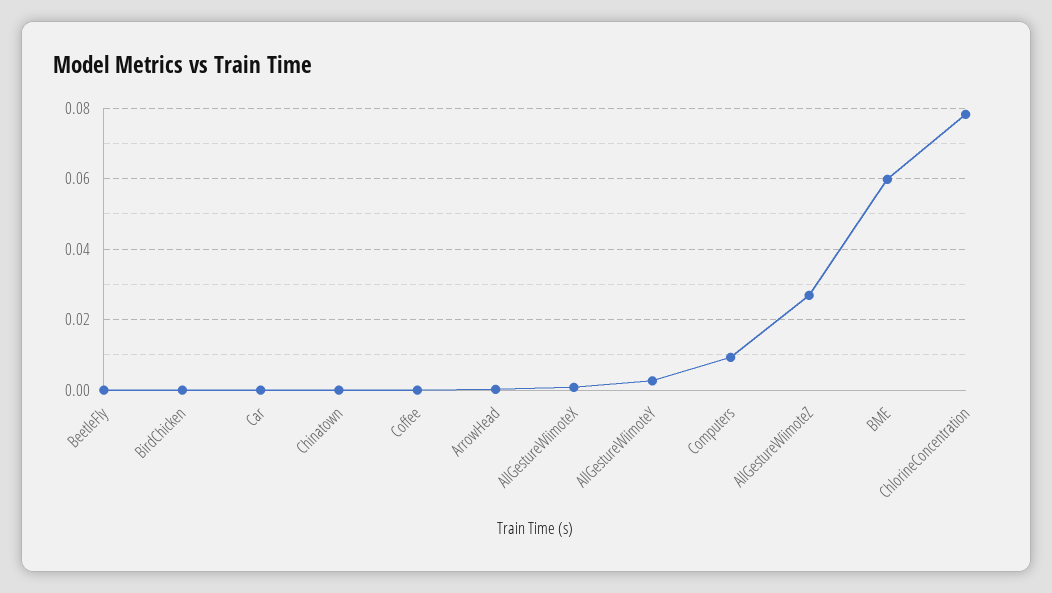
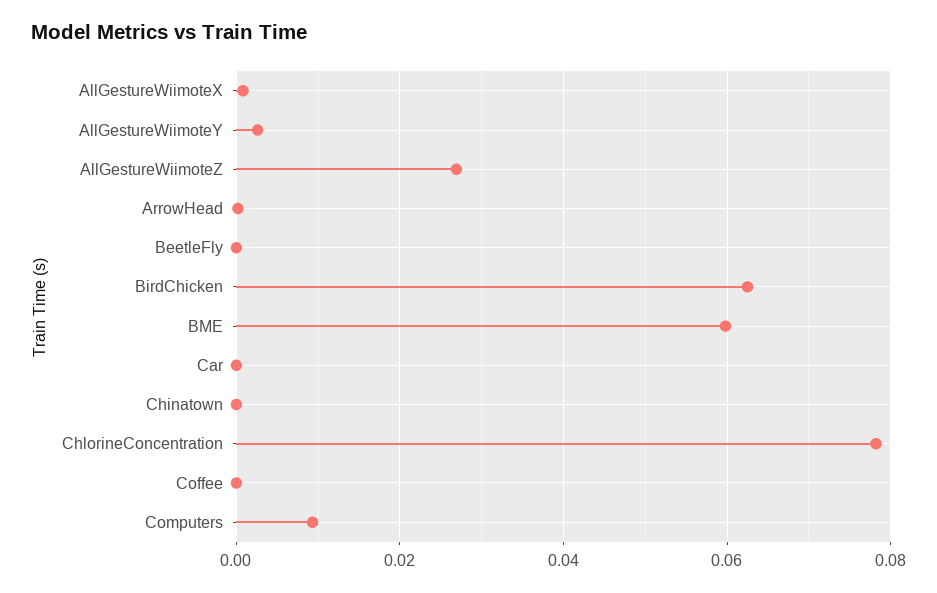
BirdChicken: 0 -> 0.062

